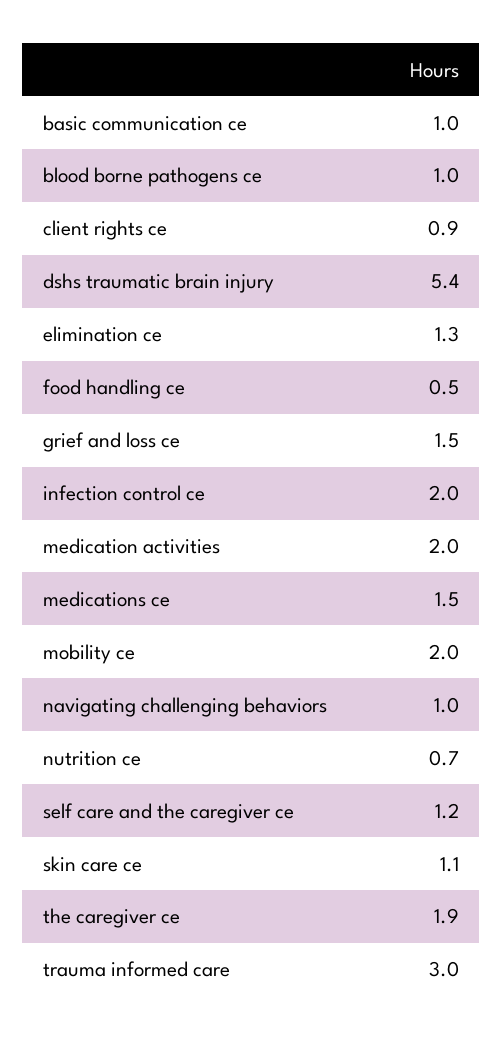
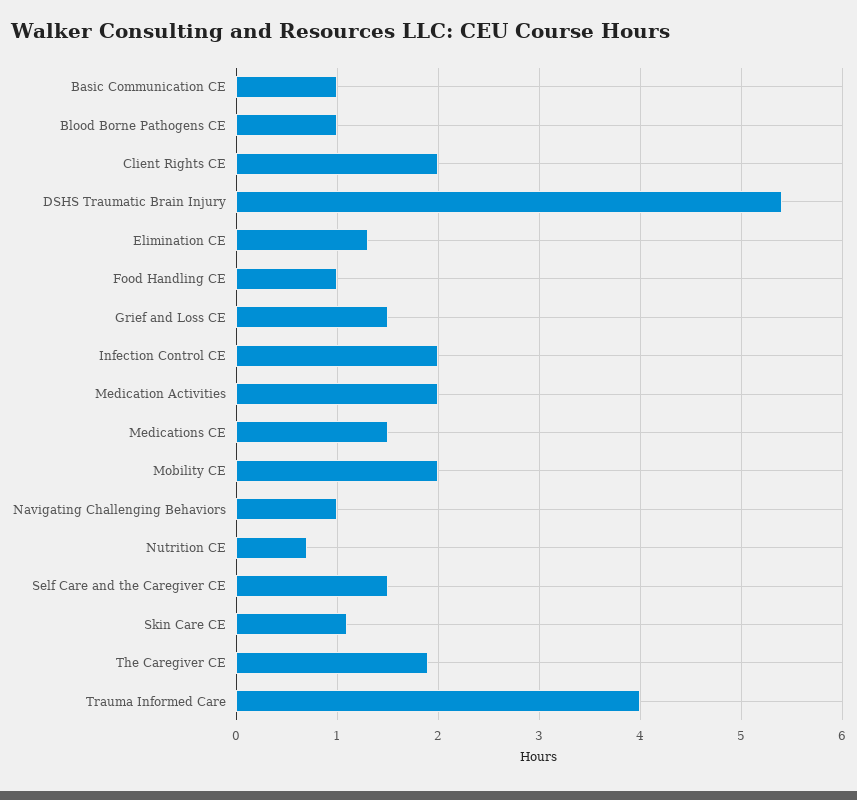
client rights ce: 0.9 -> 2
food handling ce: 0.5 -> 1
self care and the caregiver ce: 1.2 -> 1.5
trauma informed care: 3 -> 4

